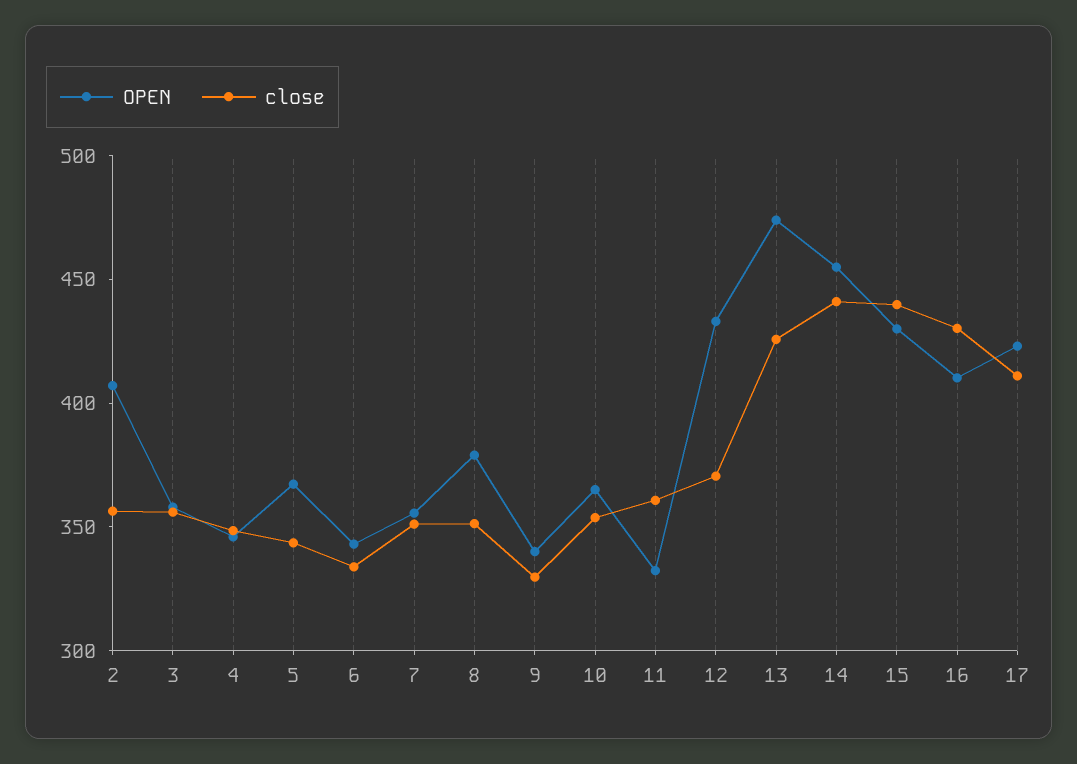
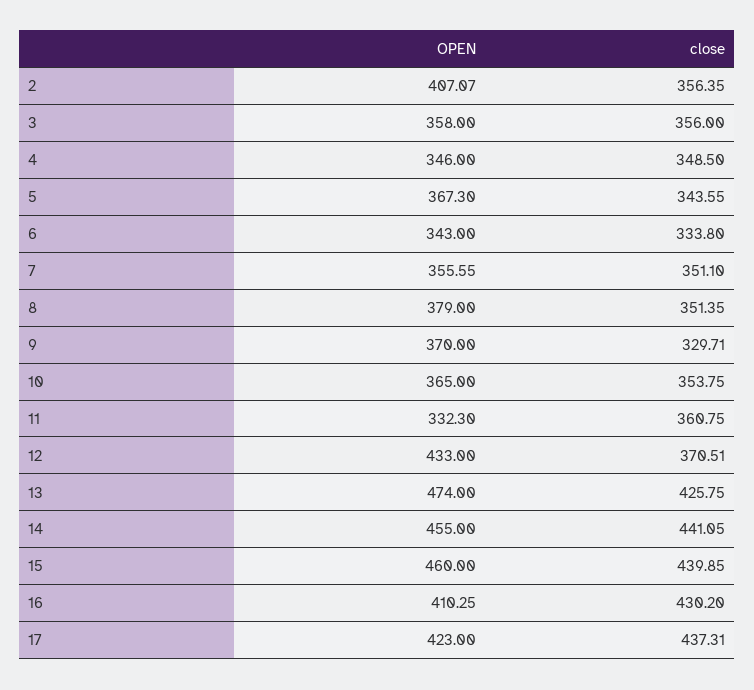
OPEN, 9: 340 -> 370
OPEN, 15: 430 -> 460
close, 17: 410 -> 437.31

